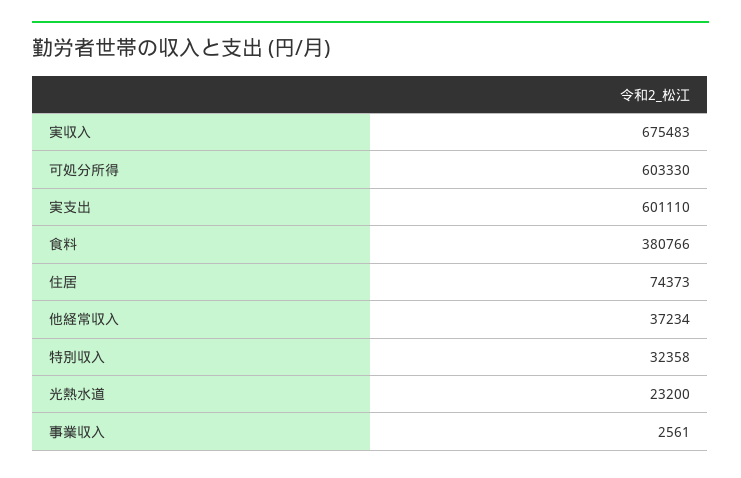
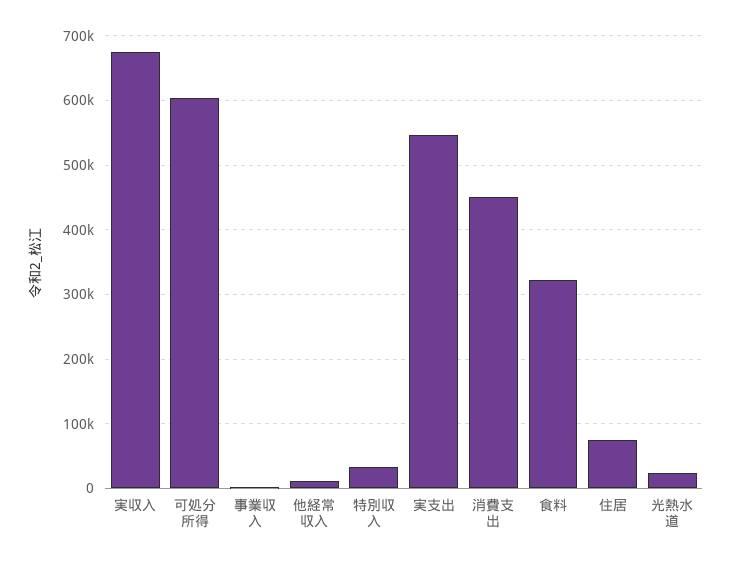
実支出: 601110 -> 550000
食料: 380766 -> 320000
他経常収入: 37234 -> 10000
消費支出: none -> 450000

